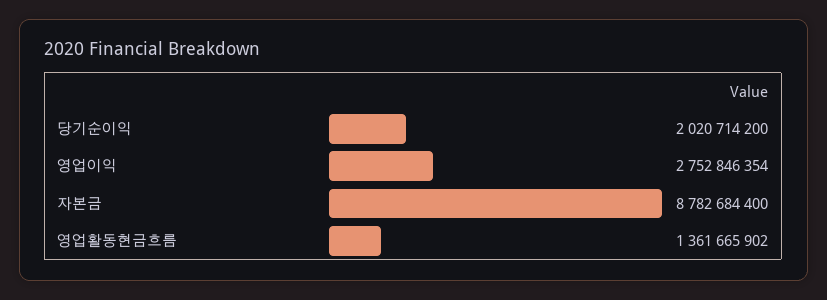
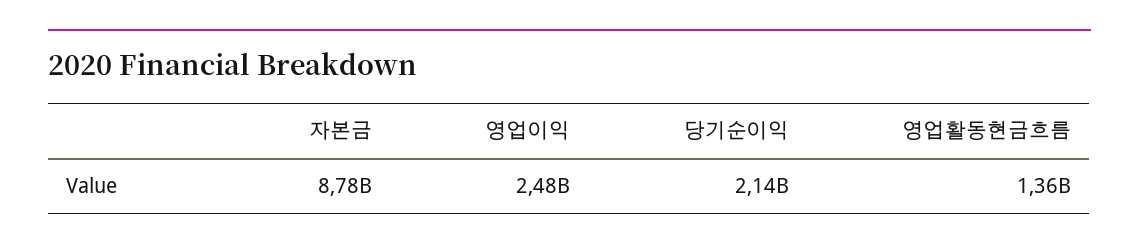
당기순이익: 2020714200 -> 2140000000
영업이익: 2752846354 -> 2480000000

